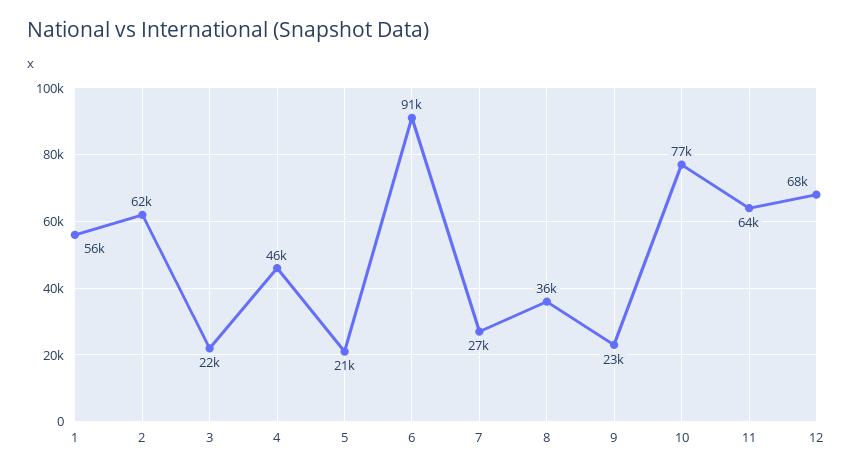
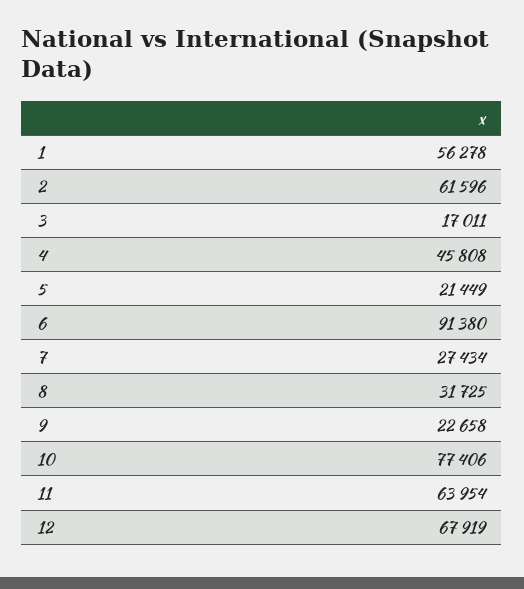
3: 22000 -> 17011
8: 36000 -> 31725

